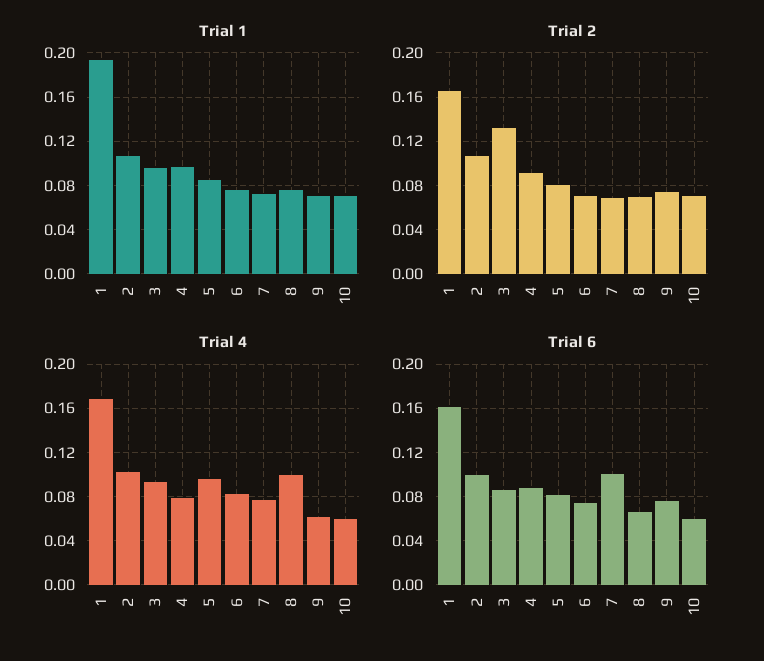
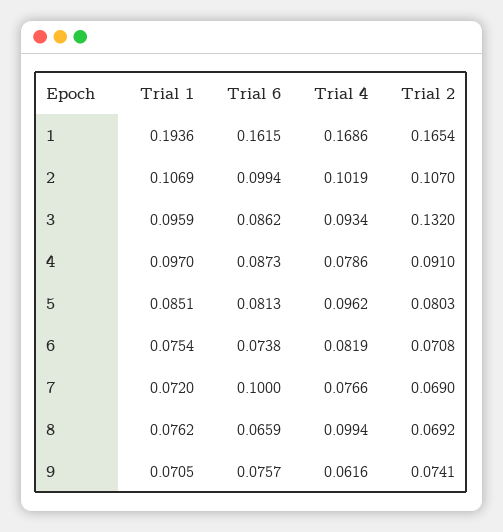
Trial 1, 10: 0.07 -> none
Trial 2, 10: 0.07 -> none
Trial 4, 10: 0.06 -> none
Trial 6, 10: 0.06 -> none

